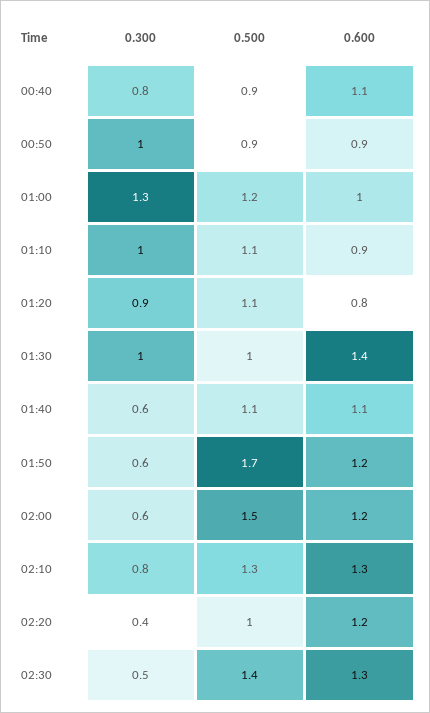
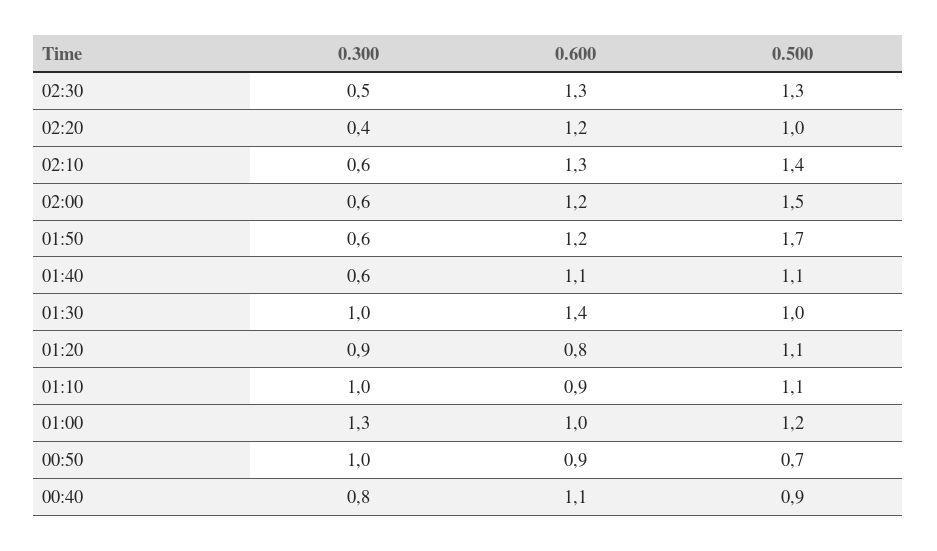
0.500, 00:50: 0.9 -> 0.7
0.300, 02:10: 0.8 -> 0.6
0.500, 02:10: 1.3 -> 1.4
0.500, 02:30: 1.4 -> 1.3

